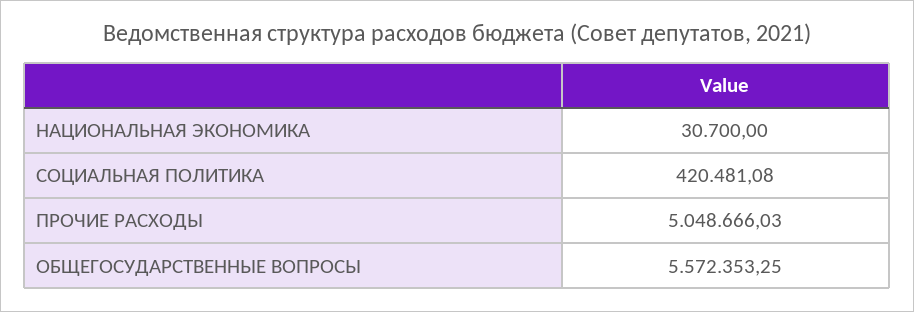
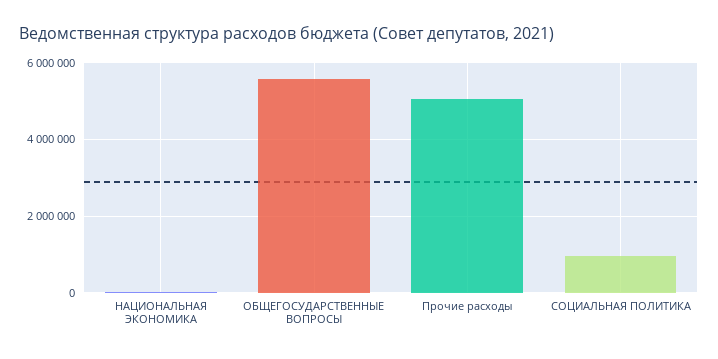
СОЦИАЛЬНАЯ ПОЛИТИКА: 420481.08 -> 1000000

